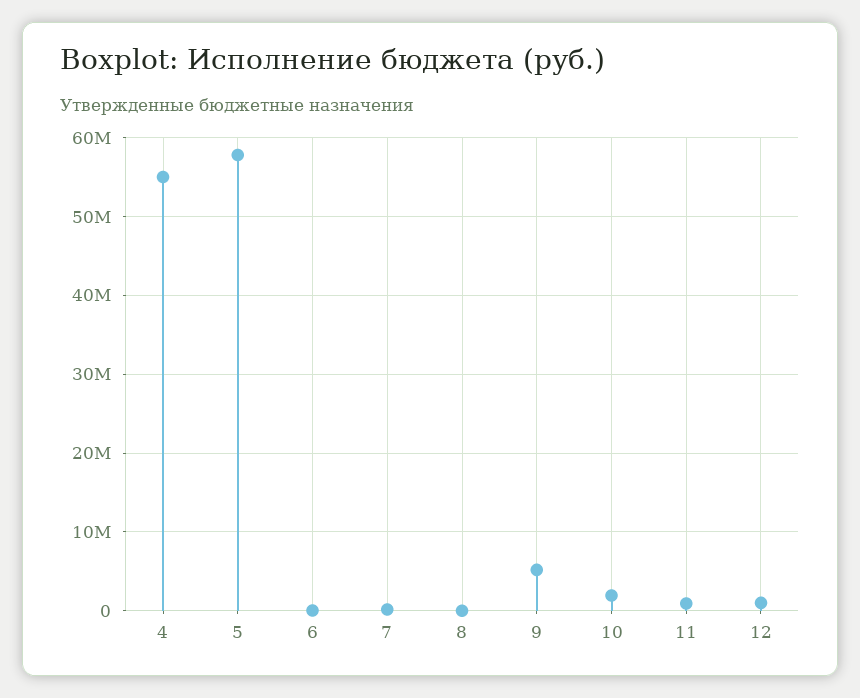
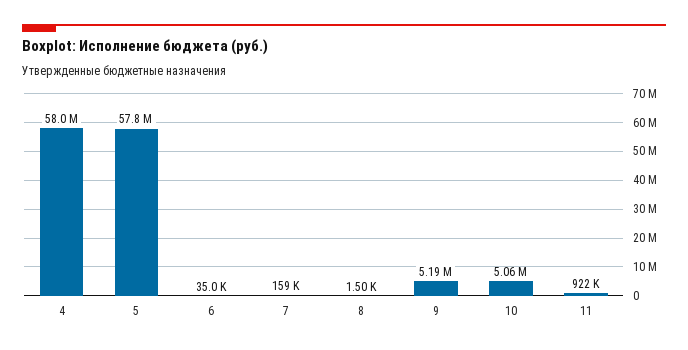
4: 55000000 -> 58000000
10: 2000000 -> 5060000
12: 1000000 -> none

